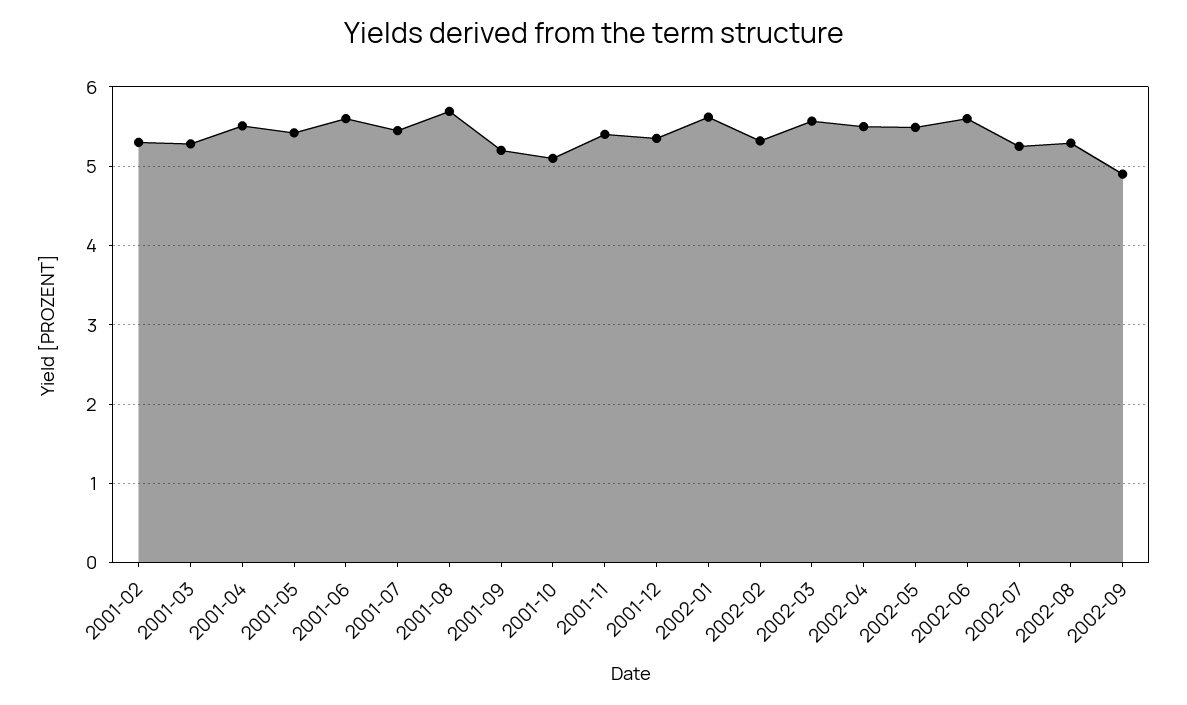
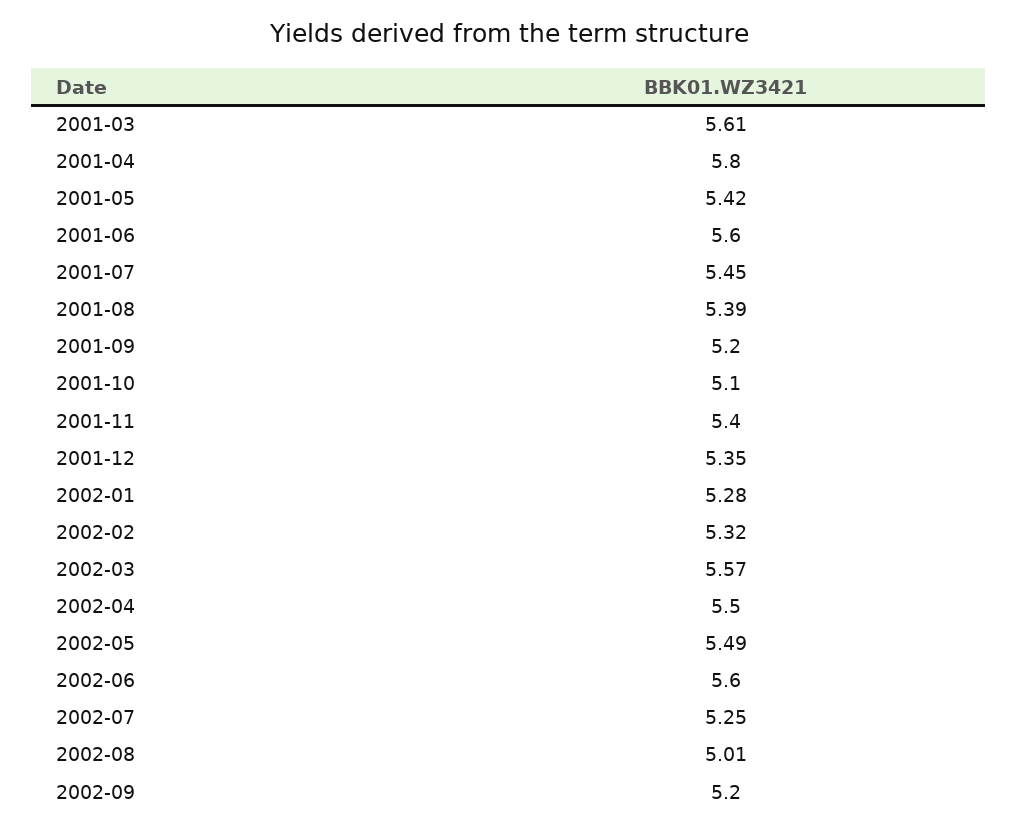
2001-02: 5.3 -> none
2001-03: 5.3 -> 5.61
2001-04: 5.5 -> 5.8
2001-08: 5.7 -> 5.39
2002-01: 5.6 -> 5.28
2002-08: 5.3 -> 5.01
2002-09: 4.9 -> 5.2

